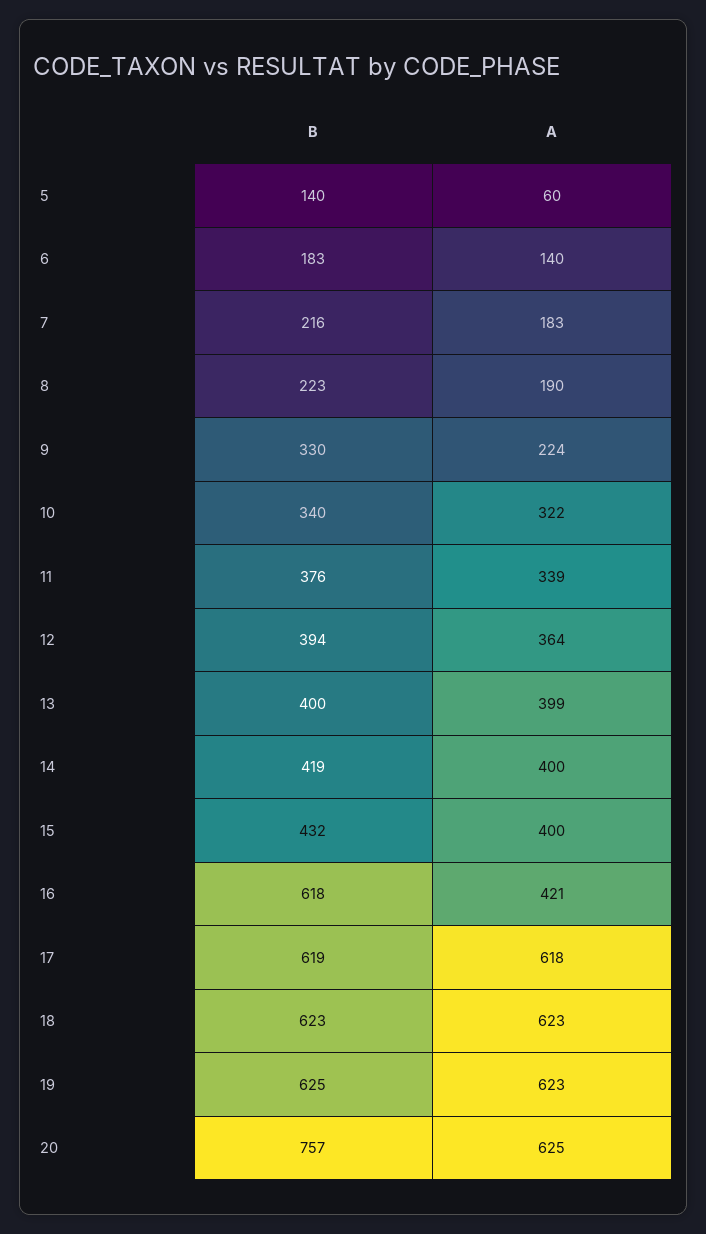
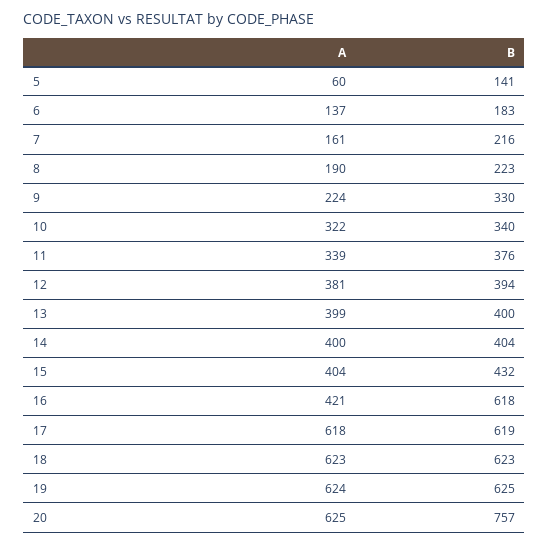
B, 5: 140 -> 141
A, 6: 140 -> 137
A, 7: 183 -> 161
A, 12: 364 -> 381
B, 14: 419 -> 404
A, 15: 400 -> 404
A, 19: 623 -> 624

